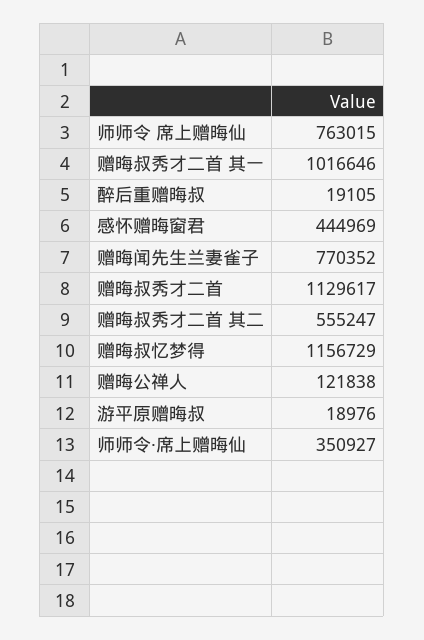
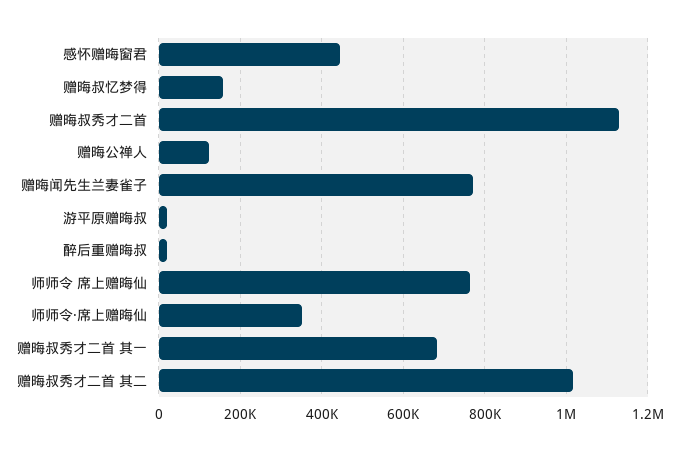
赠晦叔秀才二首 其一: 1016646 -> 680000
赠晦叔秀才二首 其二: 555247 -> 1020000
赠晦叔忆梦得: 1156729 -> 160000

